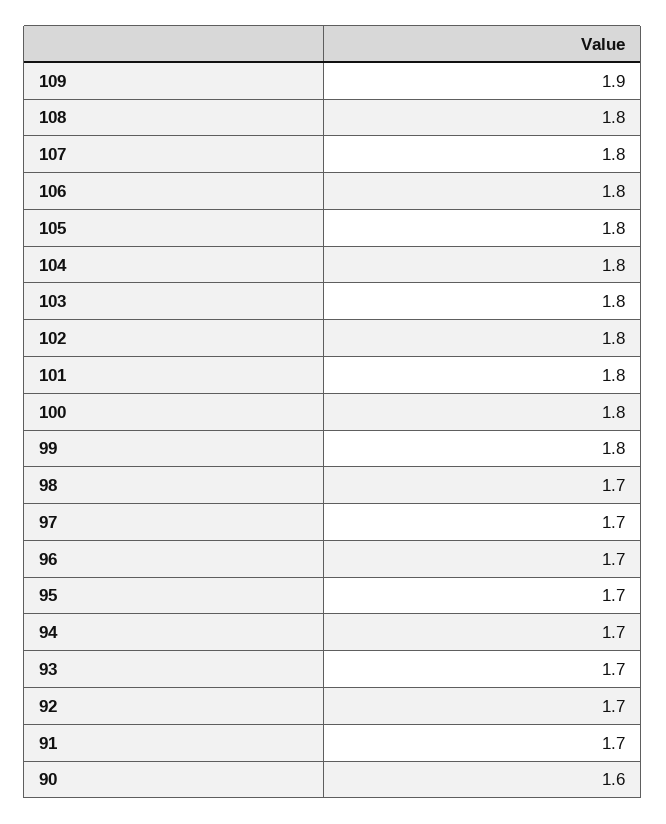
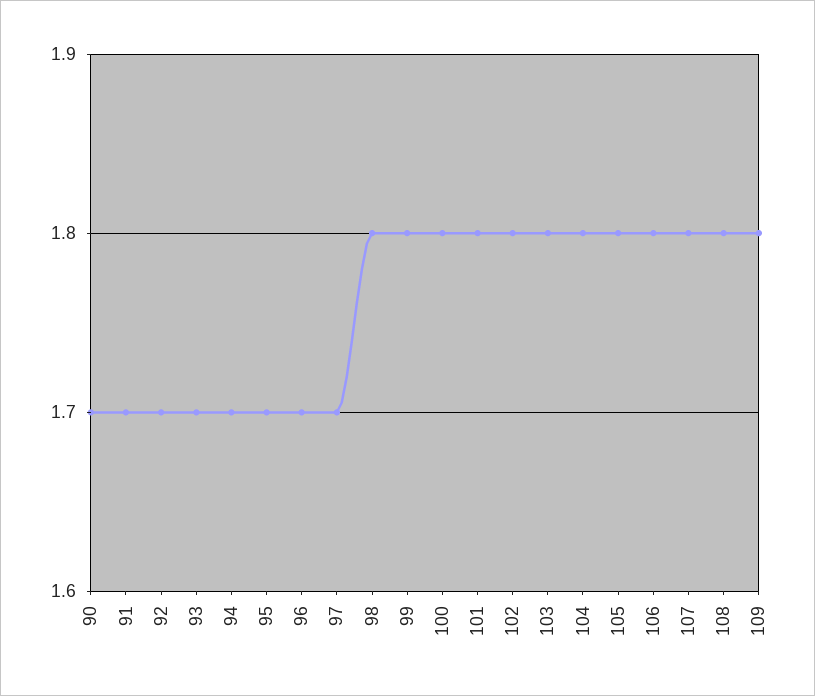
109: 1.9 -> 1.8
98: 1.7 -> 1.8
90: 1.6 -> 1.7

